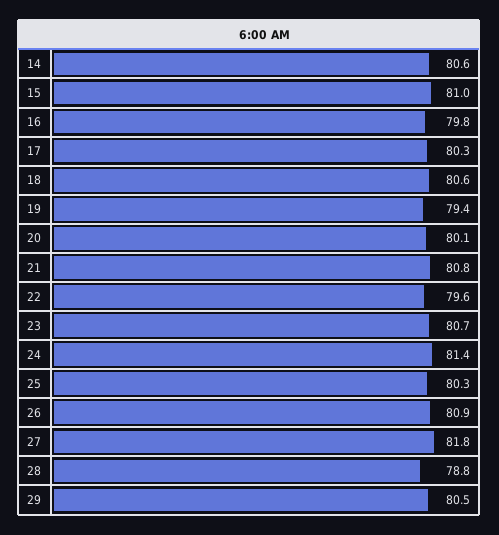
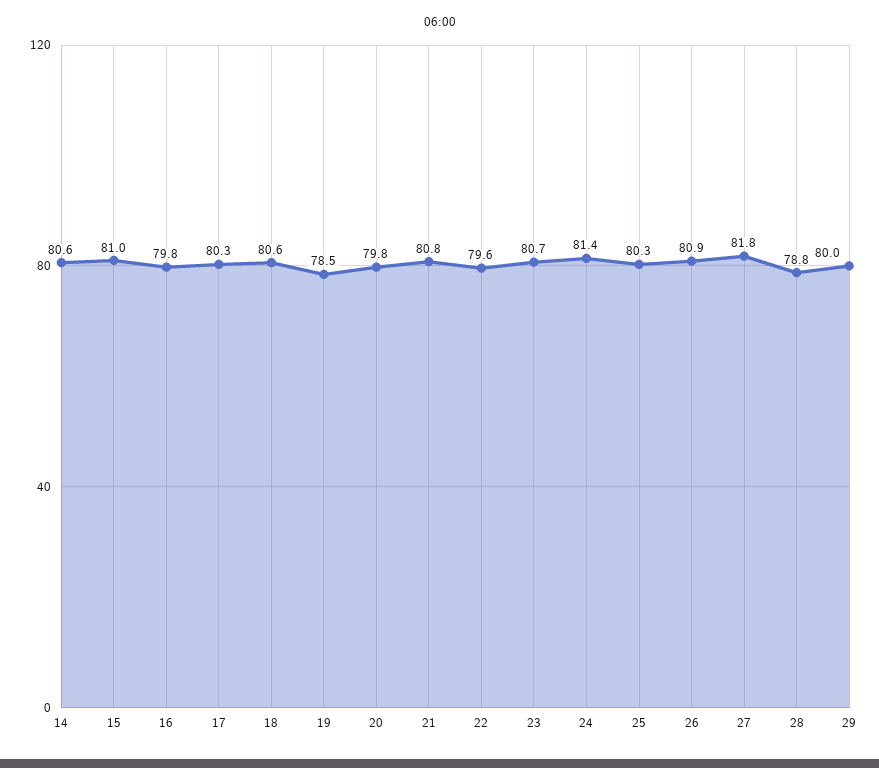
19: 79.4 -> 78.5
20: 80.1 -> 79.8
29: 80.5 -> 80

